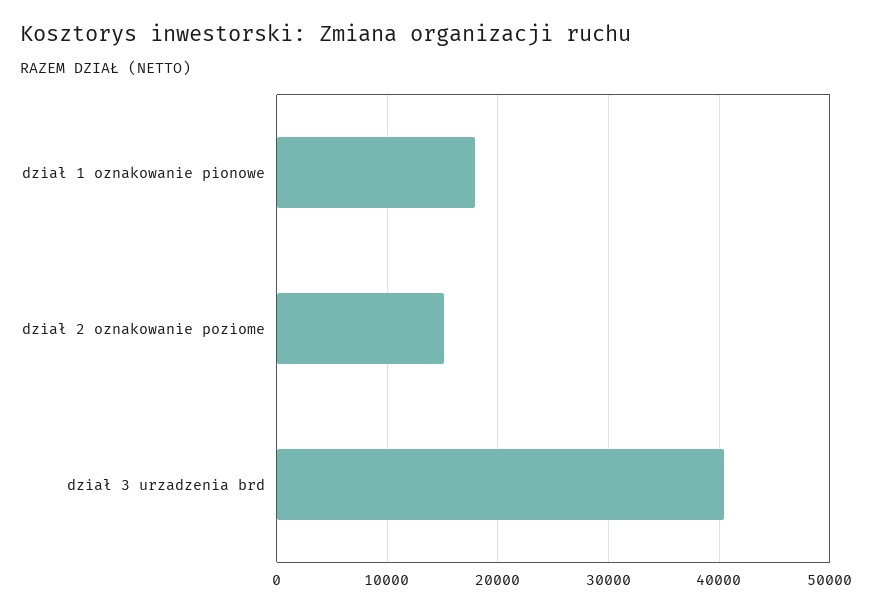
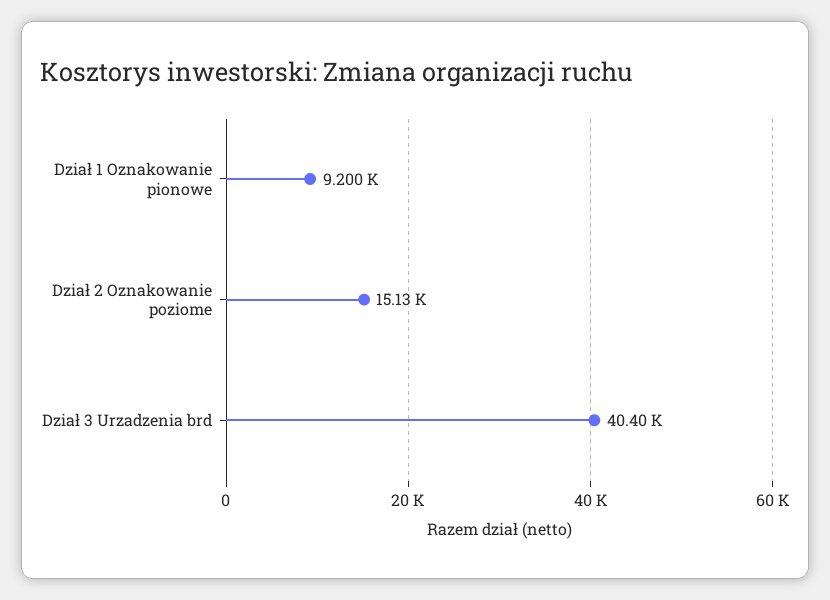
dział 1 oznakowanie pionowe: 18000 -> 9200

